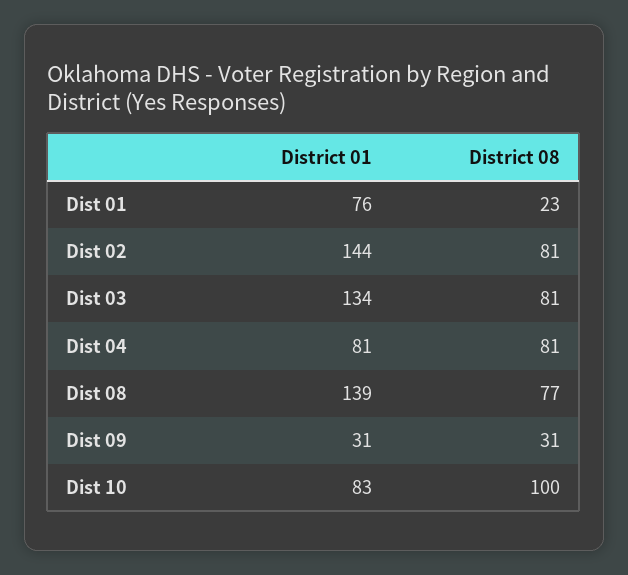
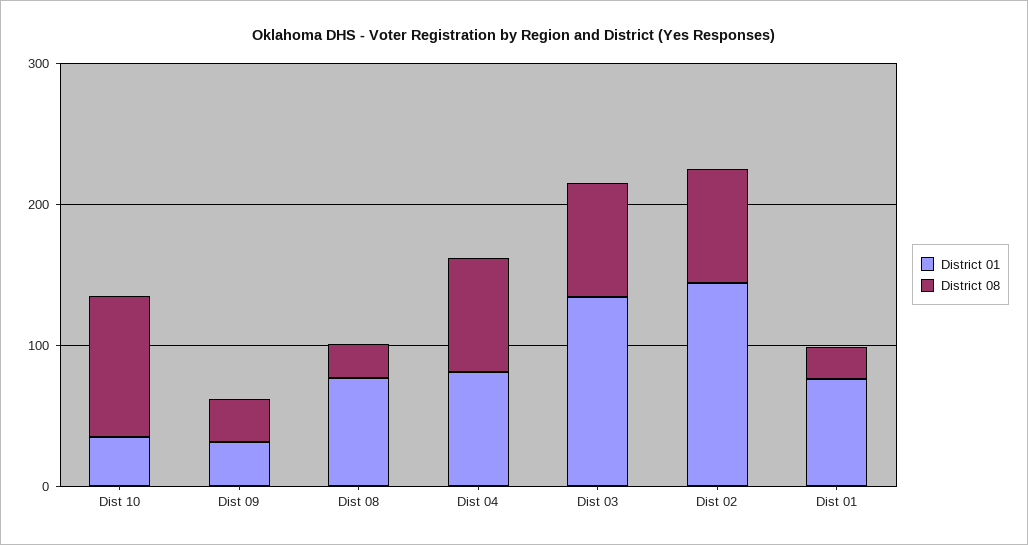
District 01, Dist 08: 139 -> 80
District 08, Dist 08: 77 -> 20
District 01, Dist 10: 83 -> 40

